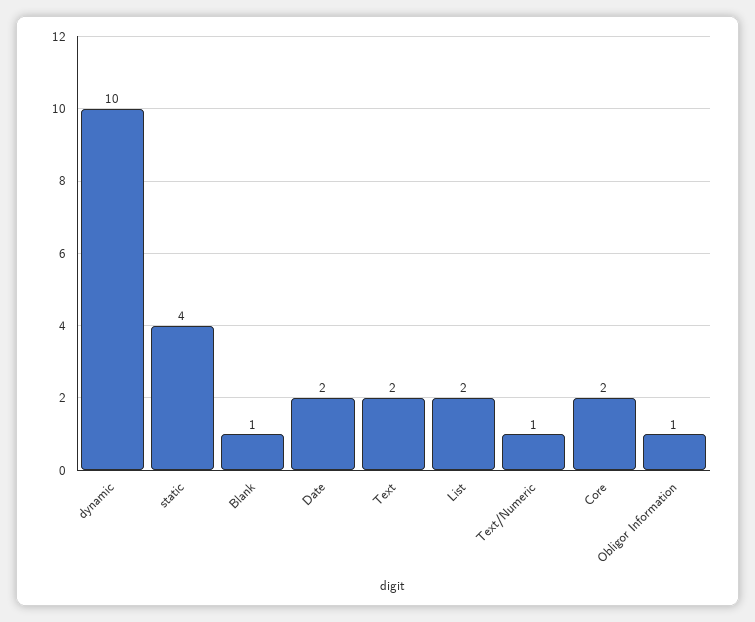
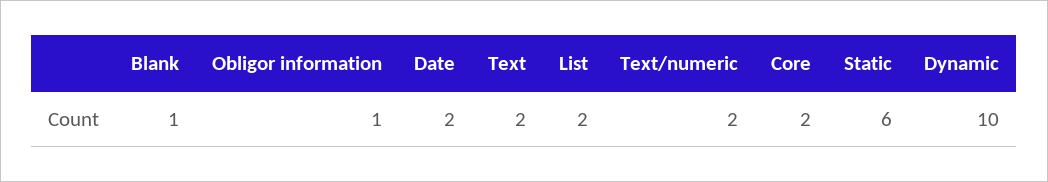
static: 4 -> 6
Text/Numeric: 1 -> 2

